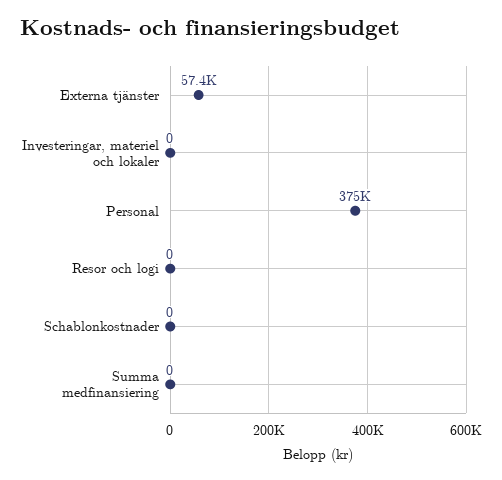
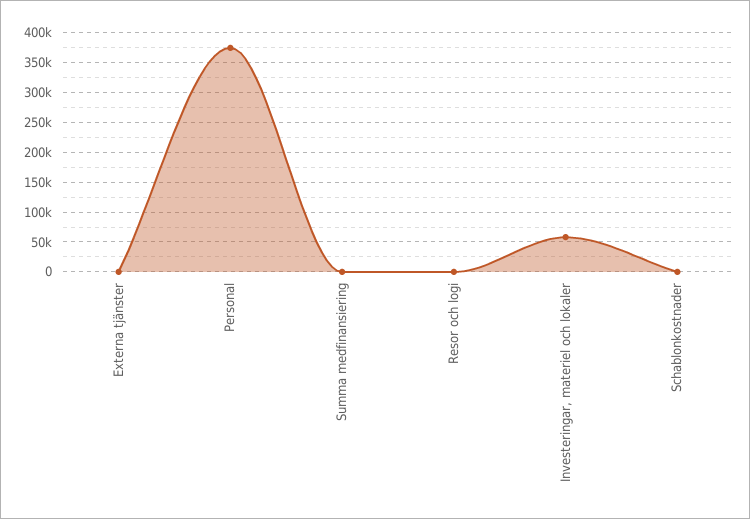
Externa tjänster: 57400 -> 0
Investeringar, materiel och lokaler: 0 -> 50000

